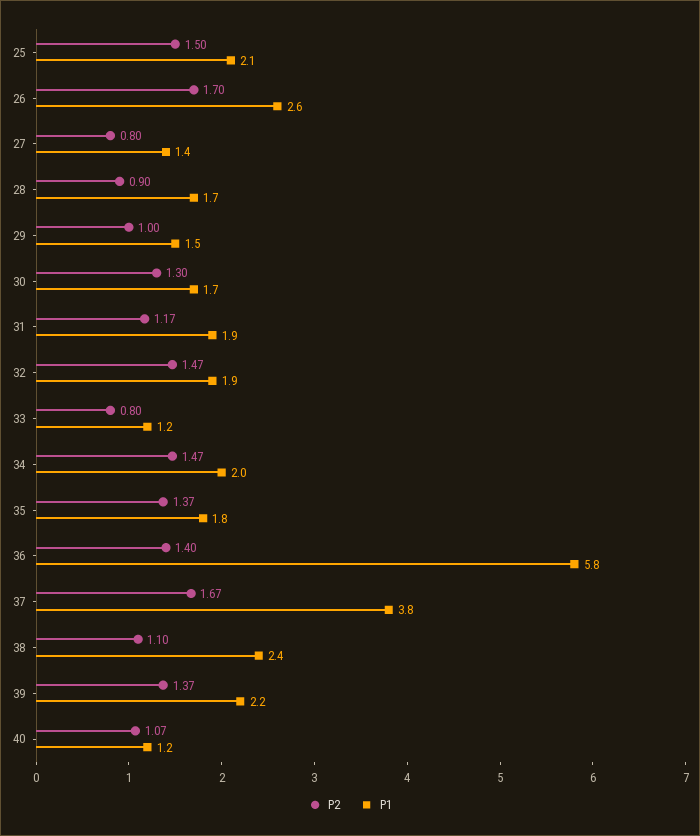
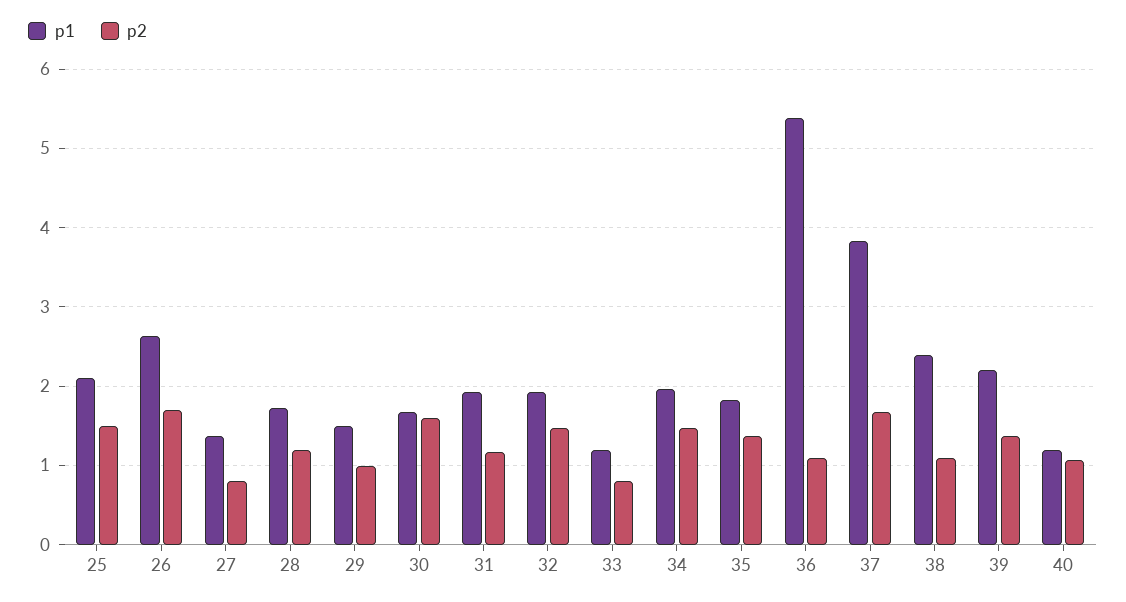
P2, 28: 0.9 -> 1.2
P2, 30: 1.3 -> 1.6
P2, 36: 1.4 -> 1.1
P1, 36: 5.8 -> 5.4

